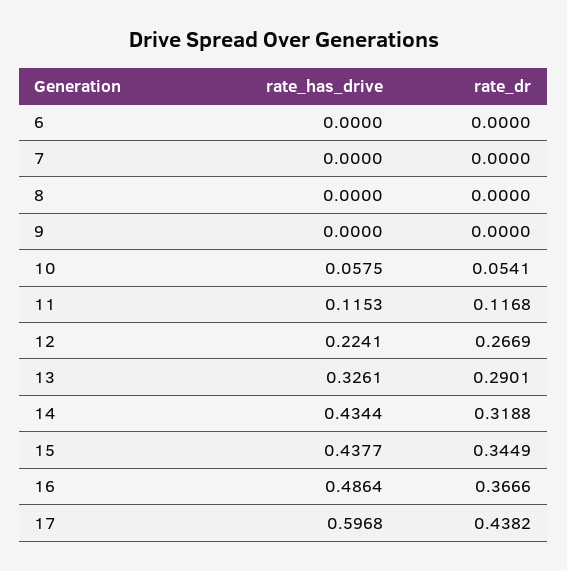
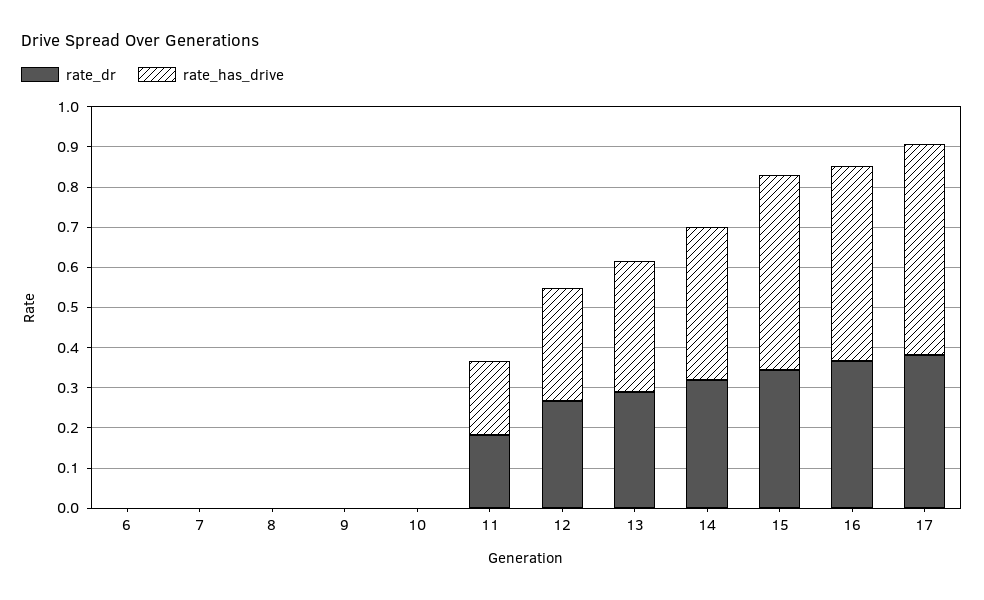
rate_has_drive, 10: 0.0575 -> 0
rate_dr, 10: 0.0541 -> 0
rate_has_drive, 11: 0.1153 -> 0.18
rate_dr, 11: 0.1168 -> 0.18
rate_has_drive, 12: 0.2241 -> 0.28
rate_has_drive, 14: 0.4344 -> 0.38
rate_has_drive, 15: 0.4377 -> 0.48
rate_has_drive, 17: 0.5968 -> 0.52
rate_dr, 17: 0.4382 -> 0.38

